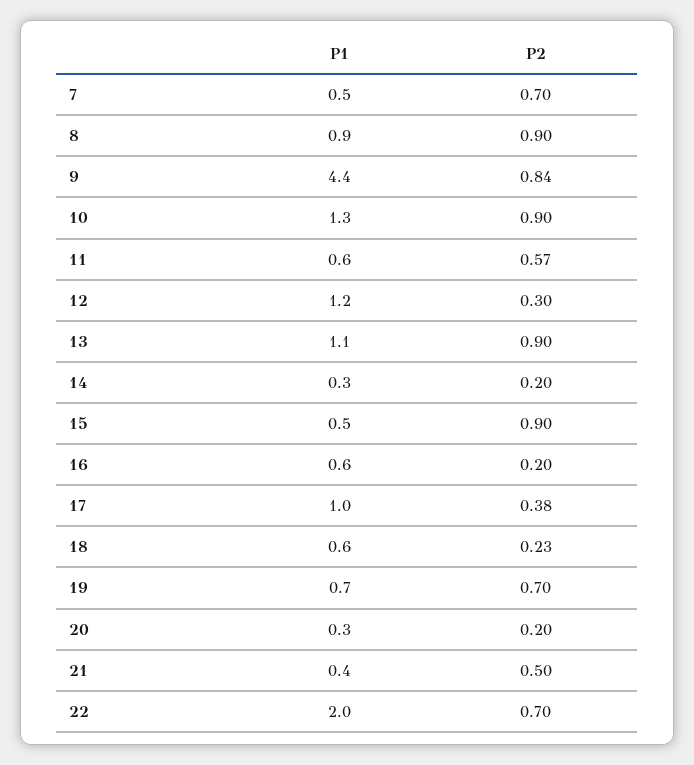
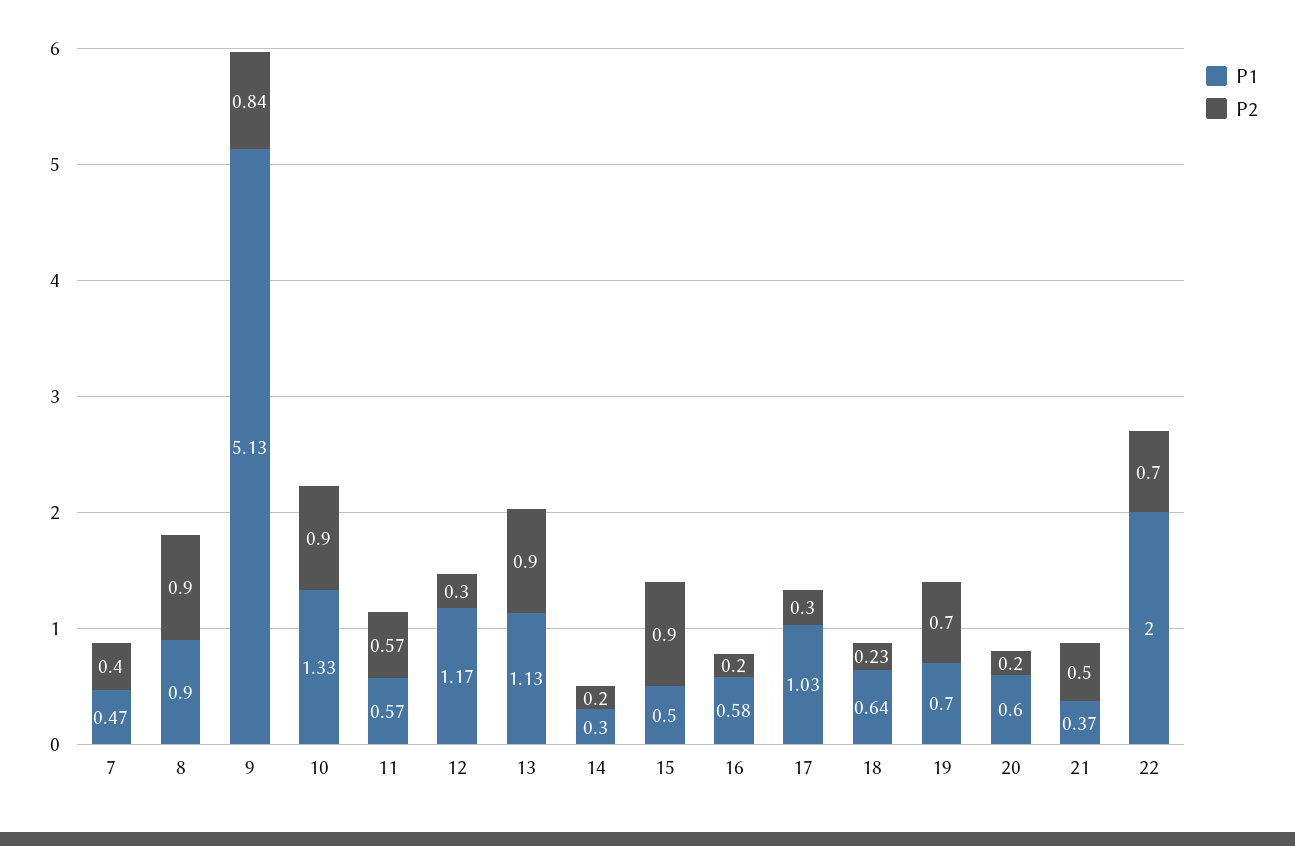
P2, 7: 0.7 -> 0.4
P1, 9: 4.4 -> 5.13
P2, 17: 0.38 -> 0.3
P1, 20: 0.3 -> 0.6

